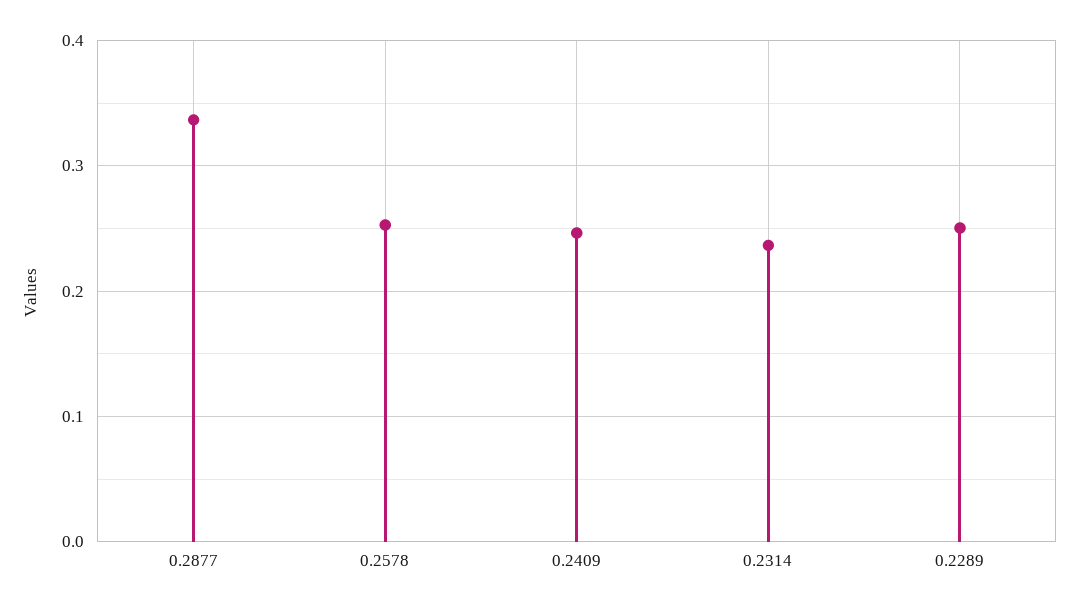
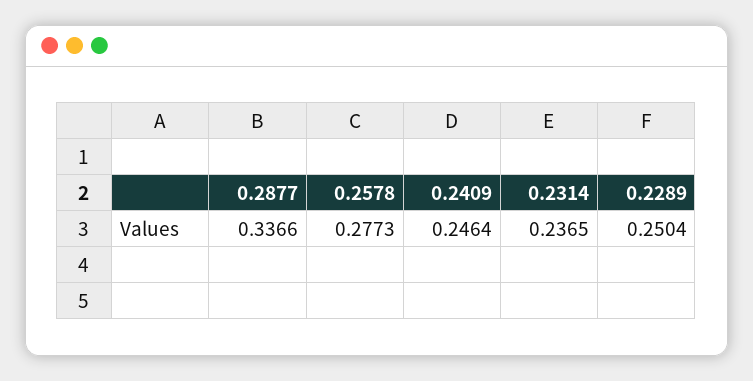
0.2578: 0.25 -> 0.2773

